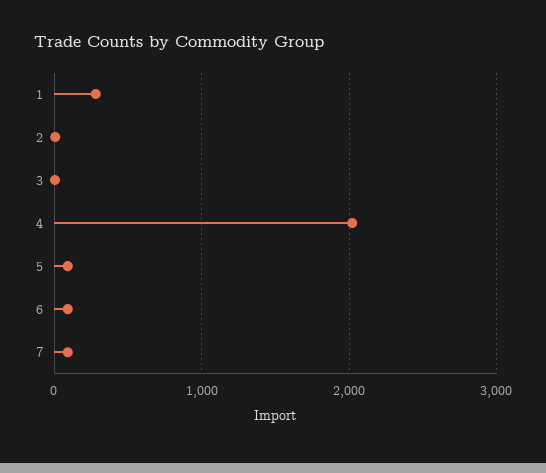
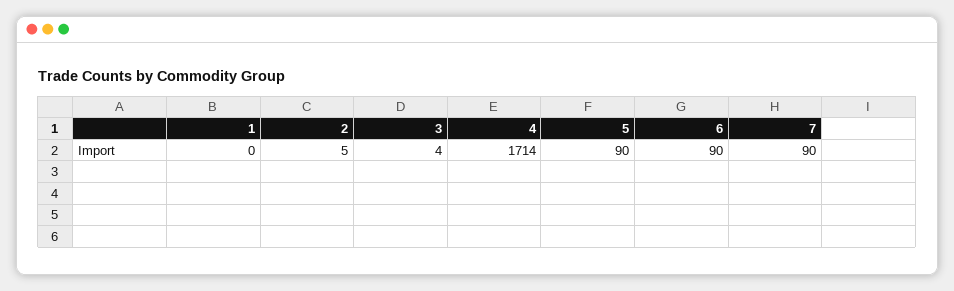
1: 300 -> 0
4: 2000 -> 1714

